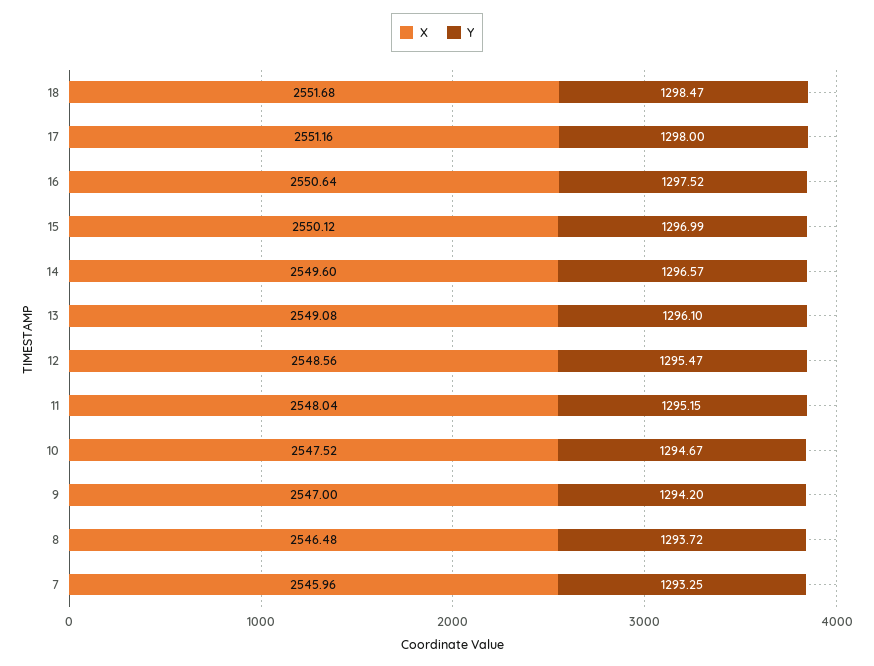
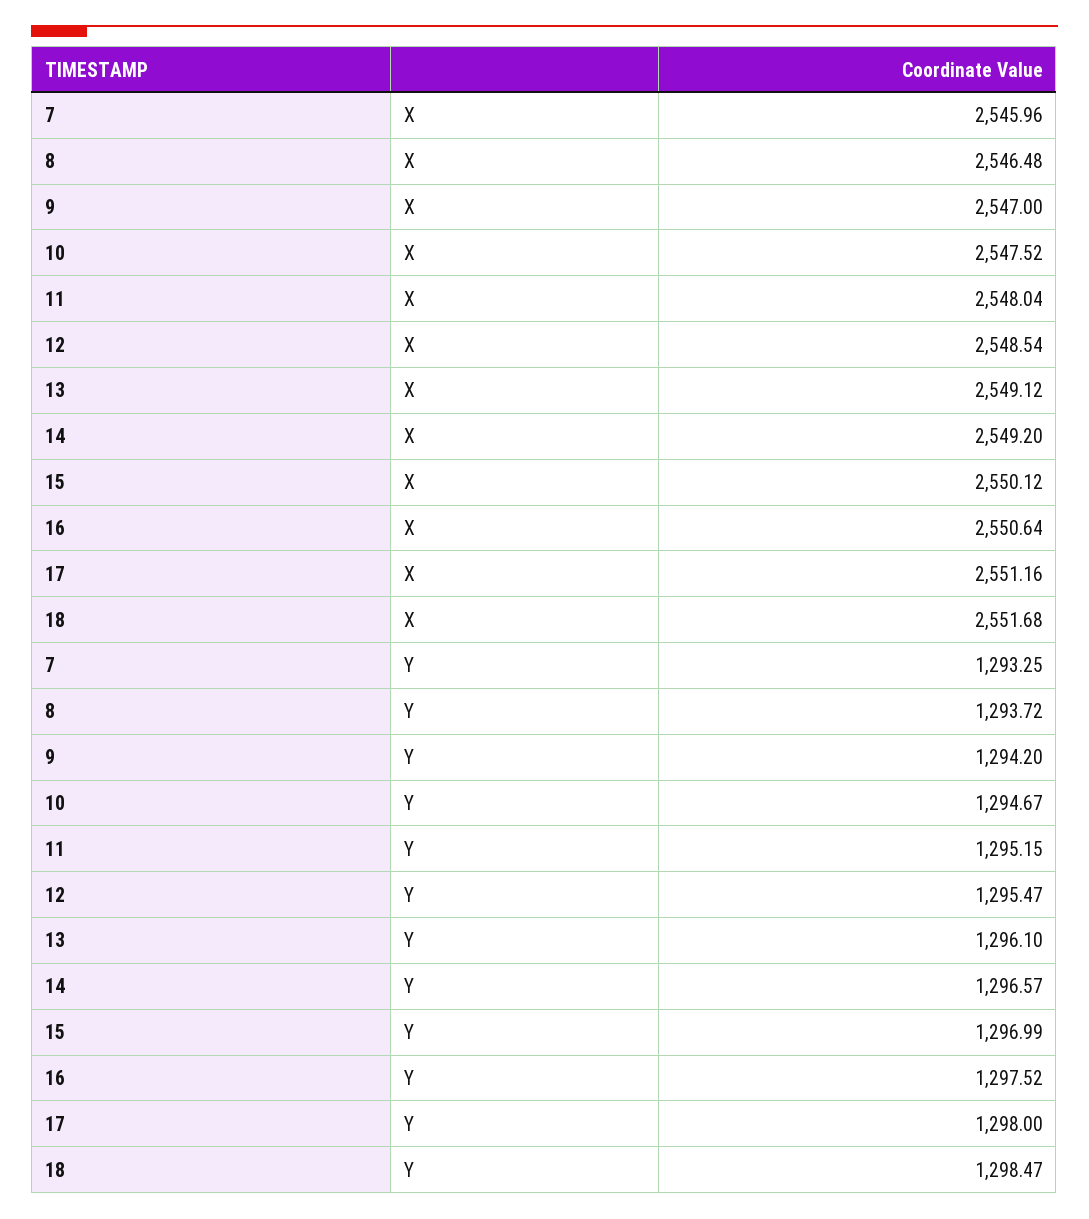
X, 14: 2549.6 -> 2549.2
X, 13: 2549.08 -> 2549.12
X, 12: 2548.56 -> 2548.54

